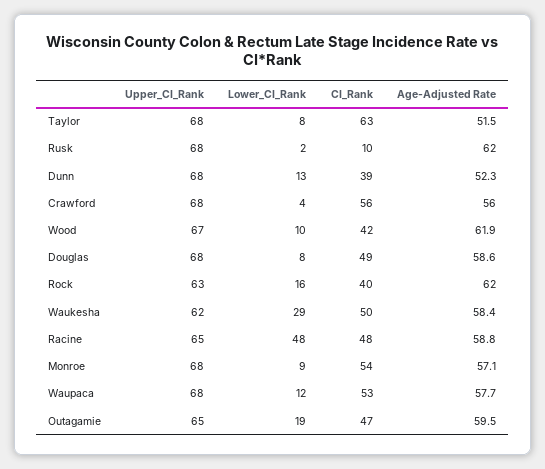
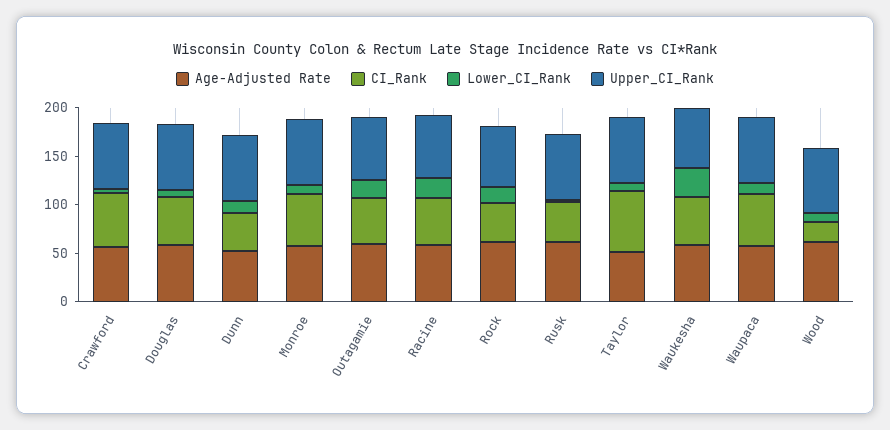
CI_Rank, Rusk: 10 -> 40
CI_Rank, Wood: 42 -> 20
Lower_CI_Rank, Racine: 48 -> 20

